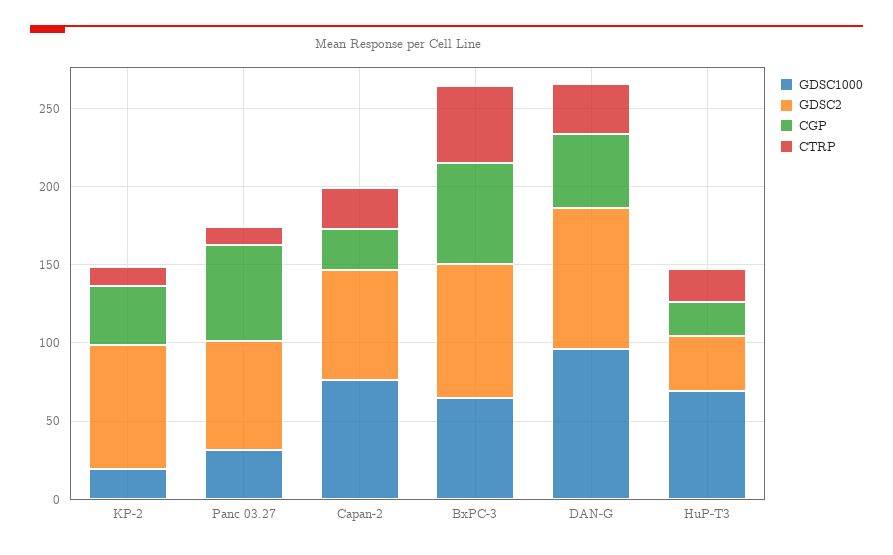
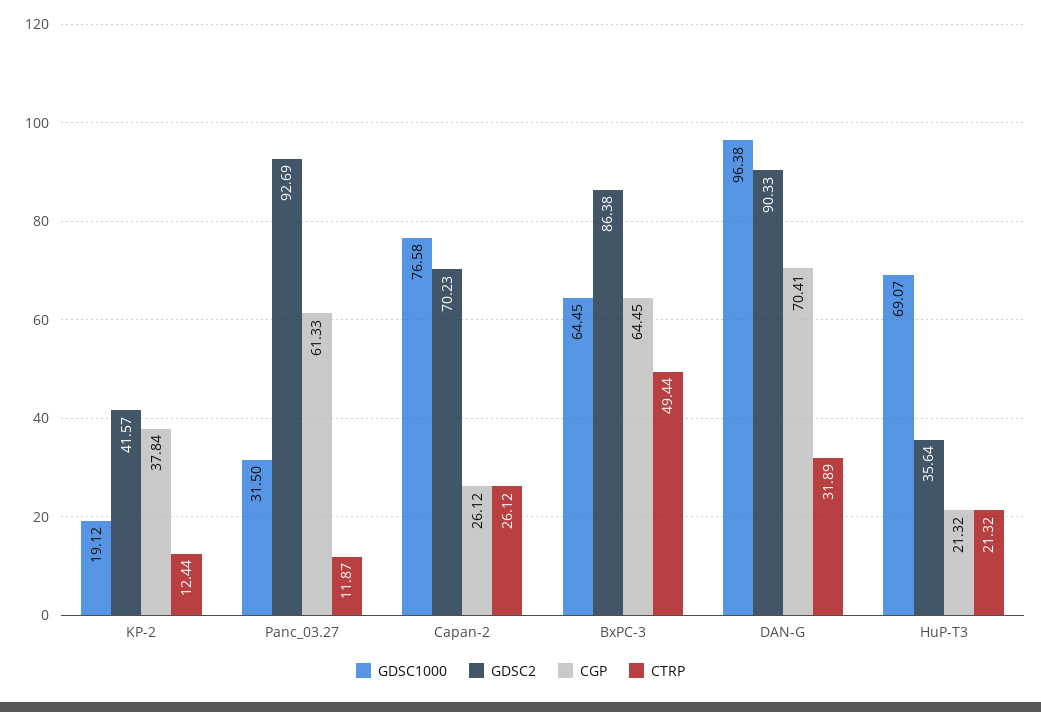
GDSC2, KP-2: 80 -> 41.57
GDSC2, Panc 03.27: 70 -> 92.69
CGP, DAN-G: 50 -> 70.41

